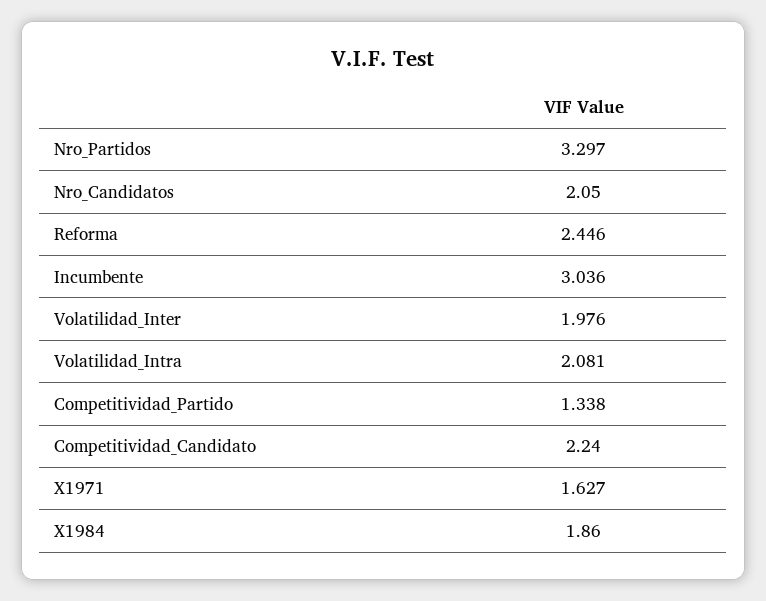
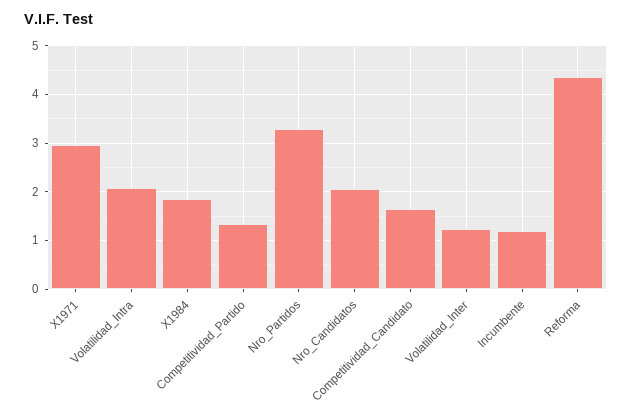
Reforma: 2.446 -> 4.4
Incumbente: 3.036 -> 1.2
Volatilidad_Inter: 1.976 -> 1.2
Competitividad_Candidato: 2.24 -> 1.6
X1971: 1.627 -> 3

